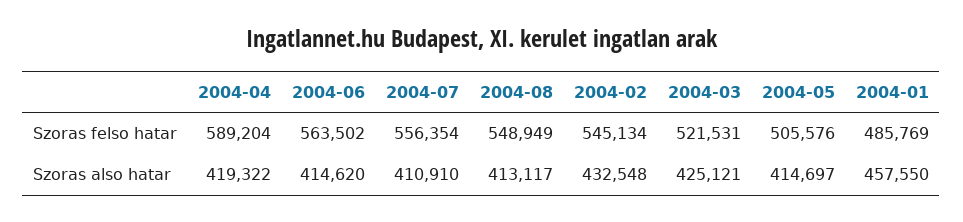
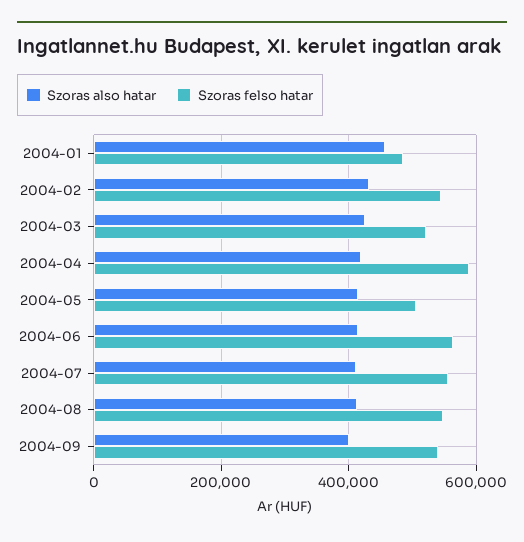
Szoras also hatar, 2004-09: none -> 400000
Szoras felso hatar, 2004-09: none -> 540000

